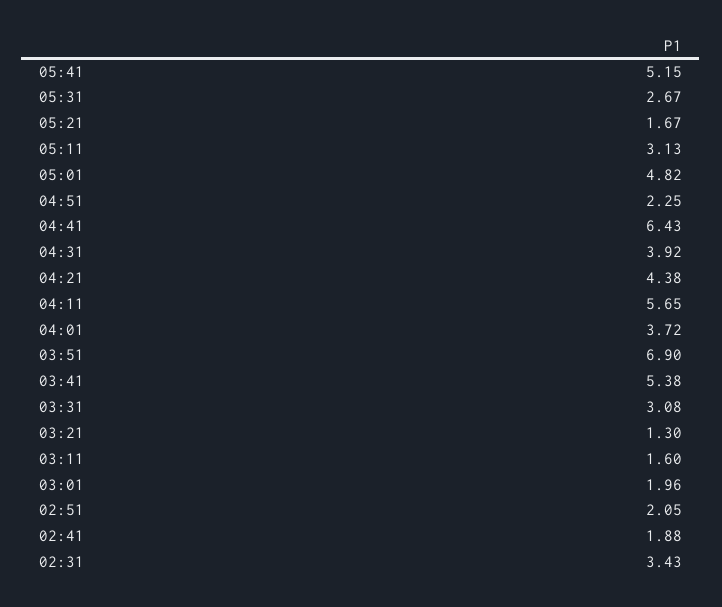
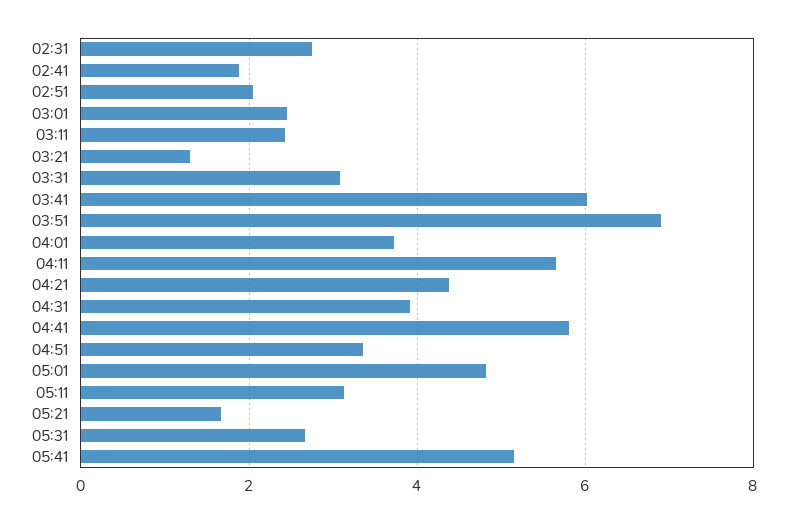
04:51: 2.25 -> 3.4
04:41: 6.43 -> 5.8
03:41: 5.38 -> 6
03:11: 1.6 -> 2.4
03:01: 1.96 -> 2.4
02:31: 3.43 -> 2.8

